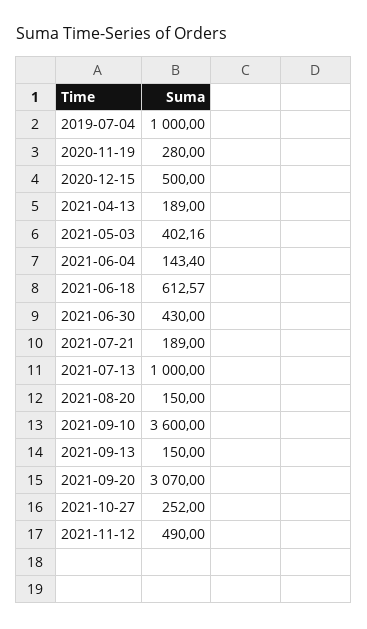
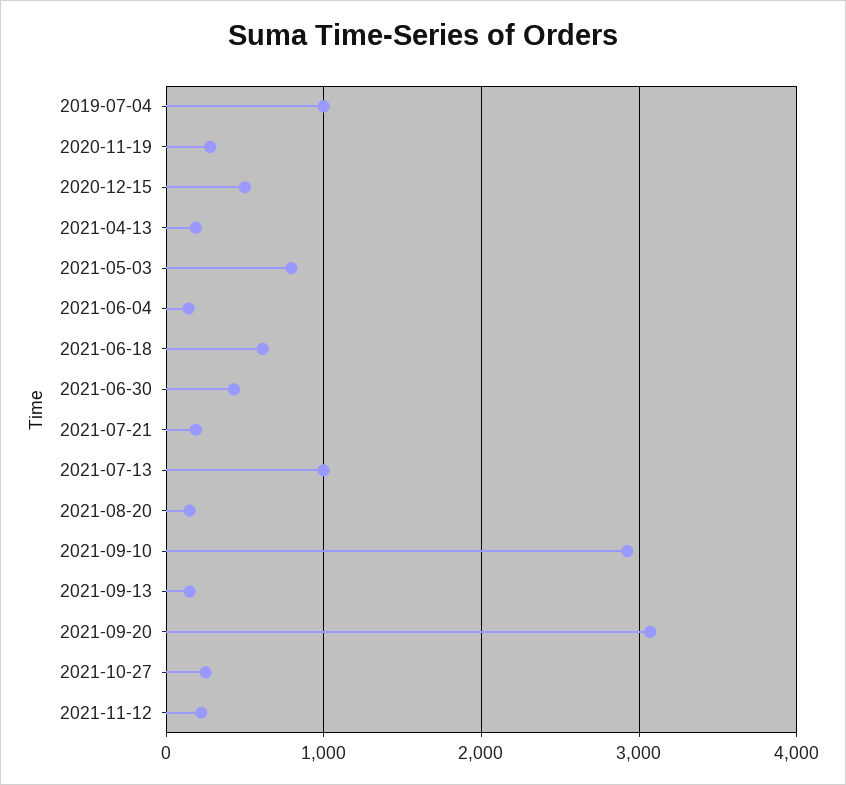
2021-05-03: 402.16 -> 800
2021-09-10: 3600 -> 2900
2021-11-12: 490 -> 200

